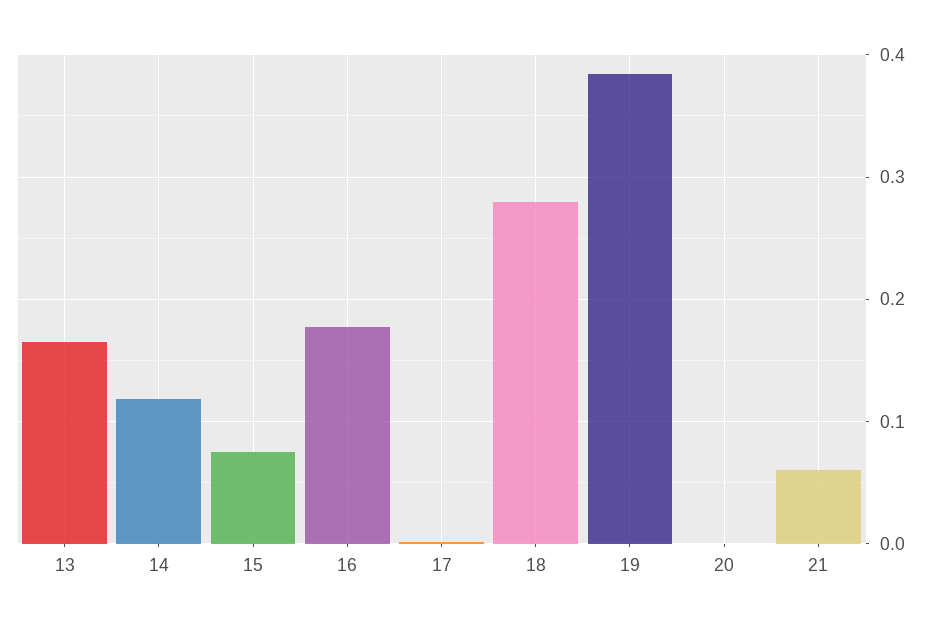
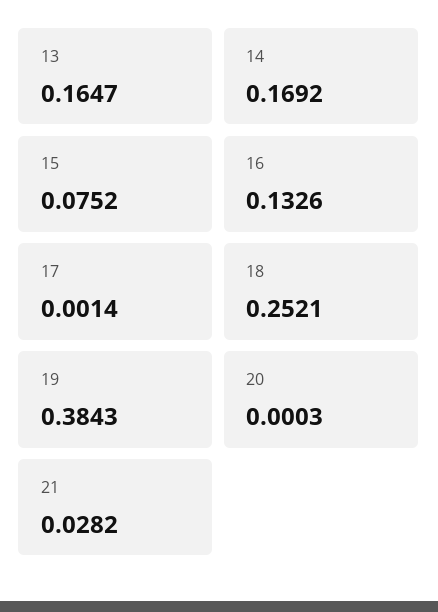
14: 0.12 -> 0.1692
16: 0.18 -> 0.1326
18: 0.28 -> 0.2521
21: 0.06 -> 0.0282

